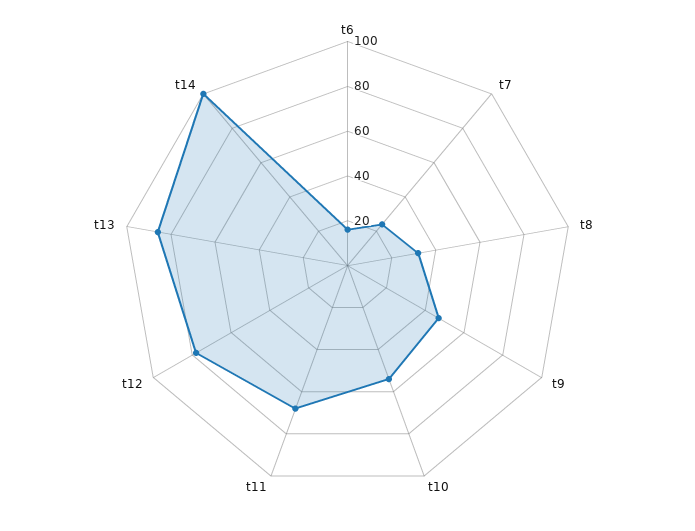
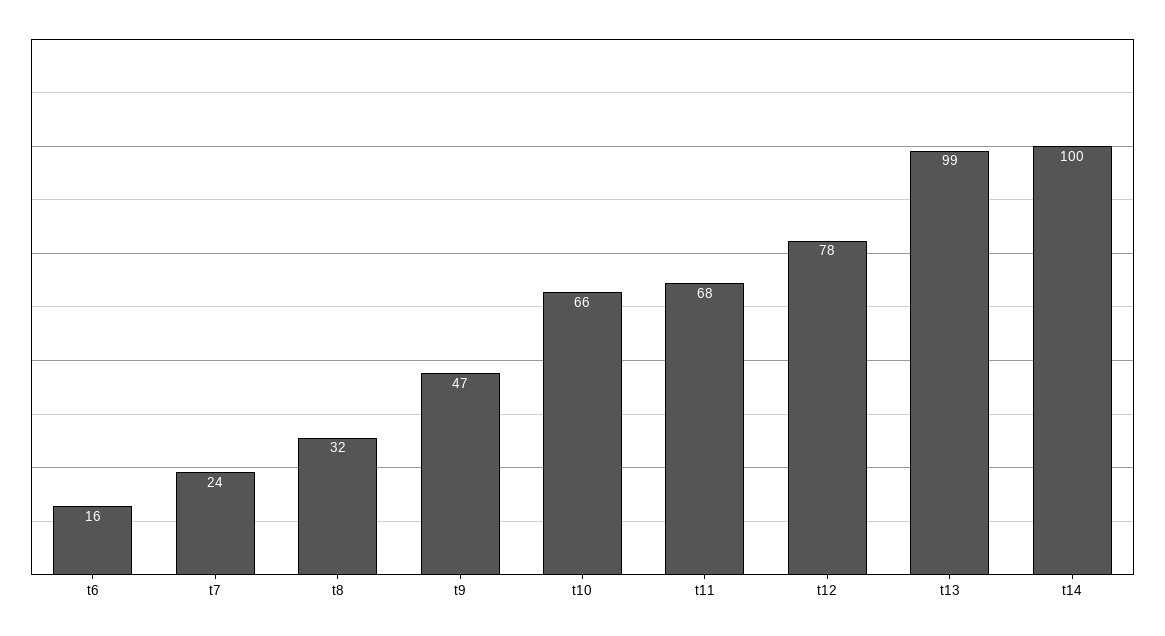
t10: 55 -> 66
t13: 85 -> 99

